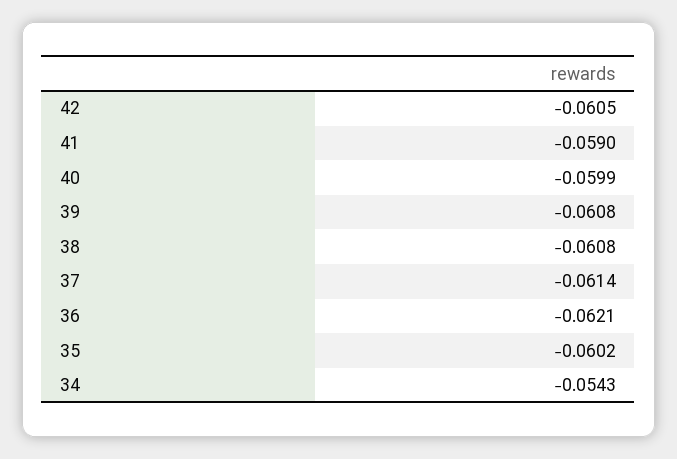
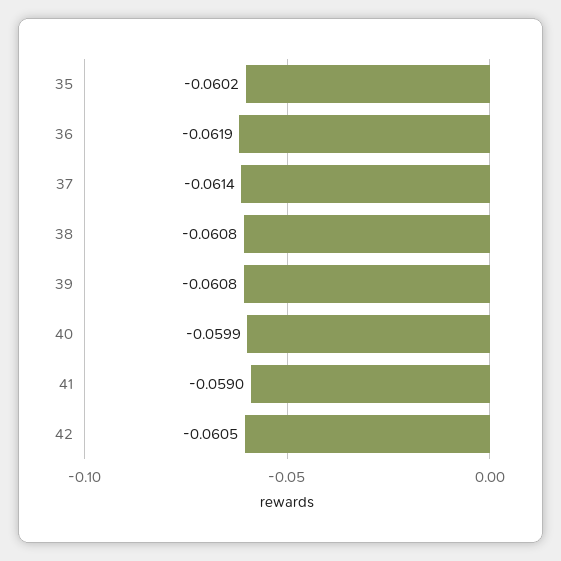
36: -0.0621 -> -0.0619
34: -0.0543 -> none

